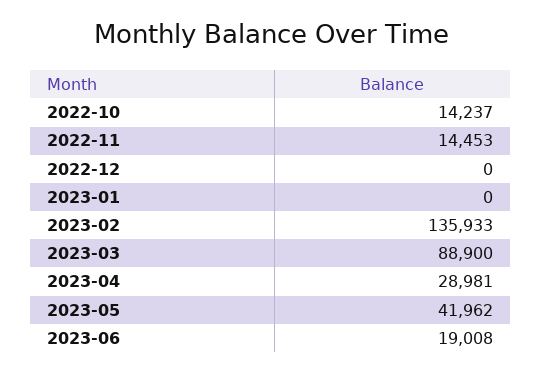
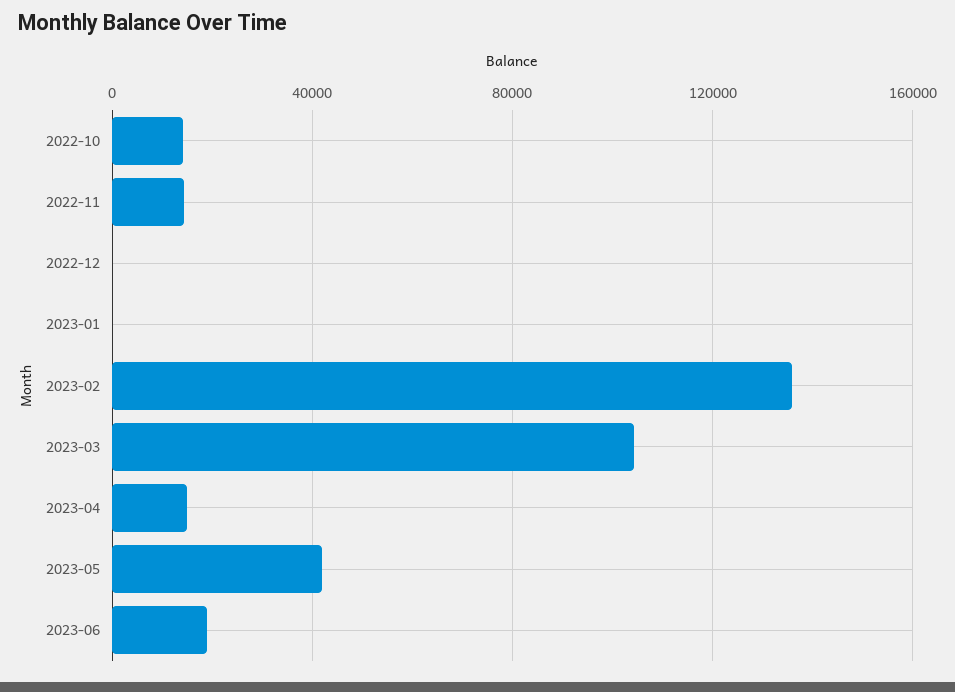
2023-03: 88900 -> 105000
2023-04: 28981 -> 15000

